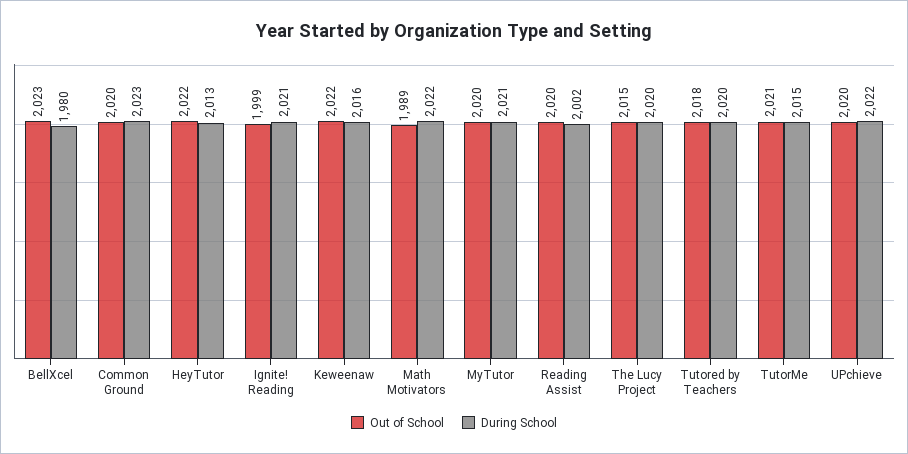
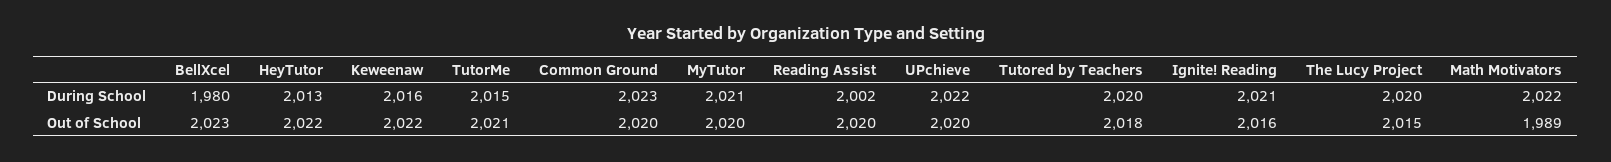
Out of School, Ignite! Reading: 1999 -> 2016

